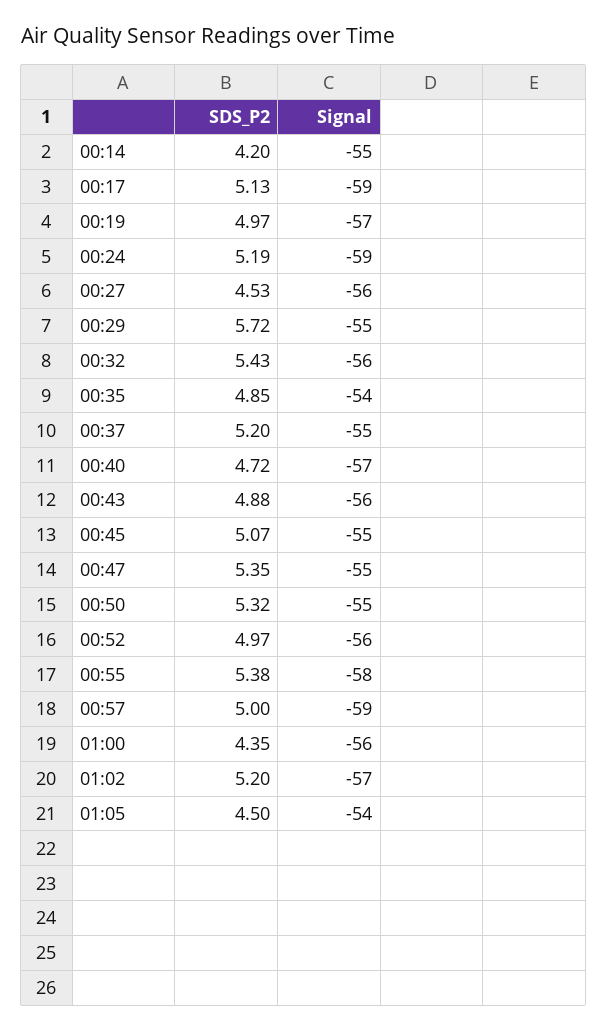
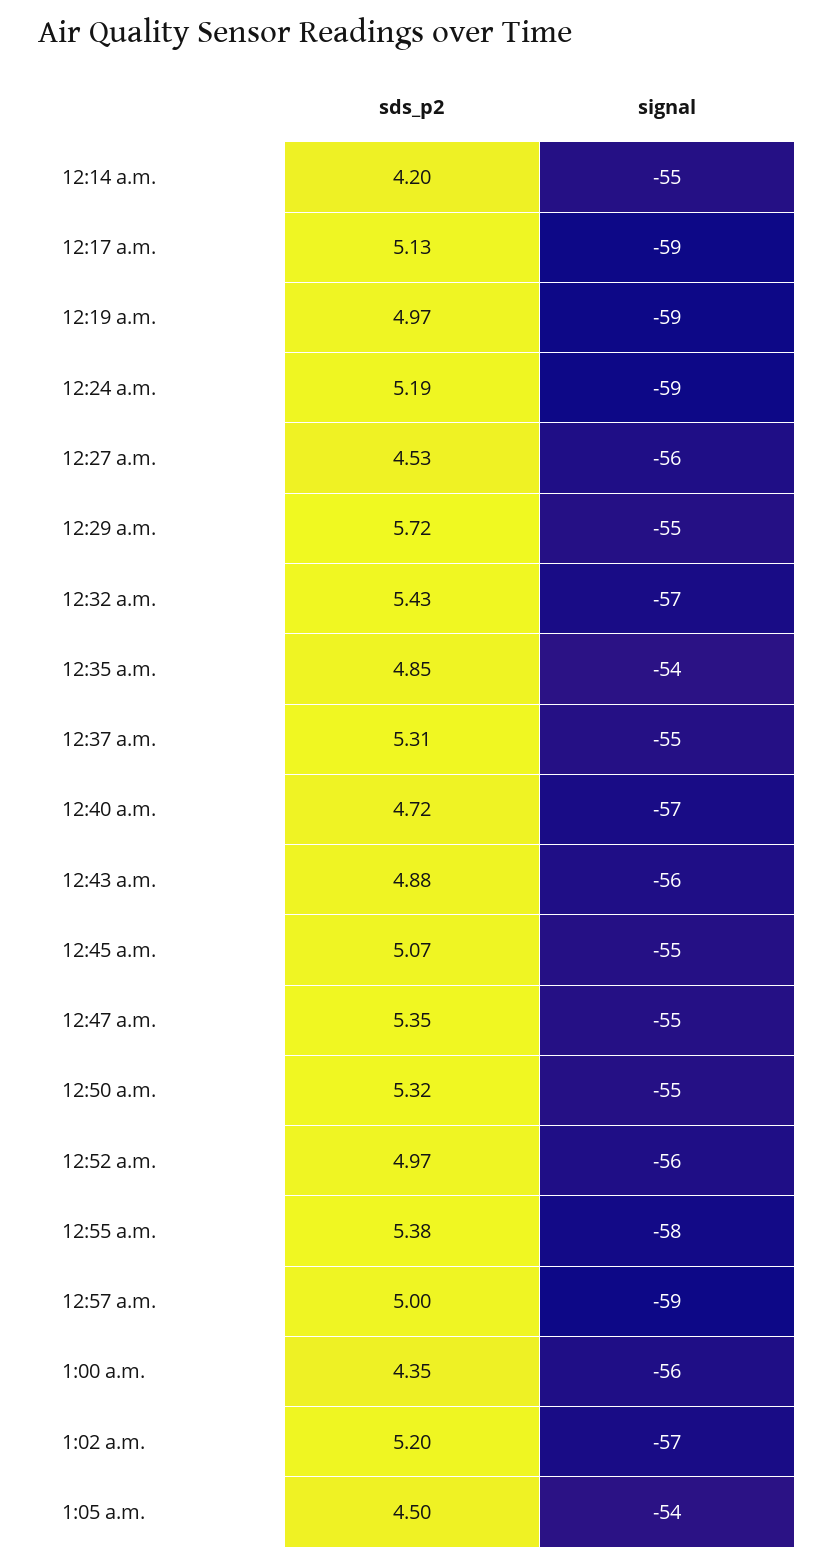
Signal, 00:19: -57 -> -59
Signal, 00:32: -56 -> -57
SDS_P2, 00:37: 5.2 -> 5.31

